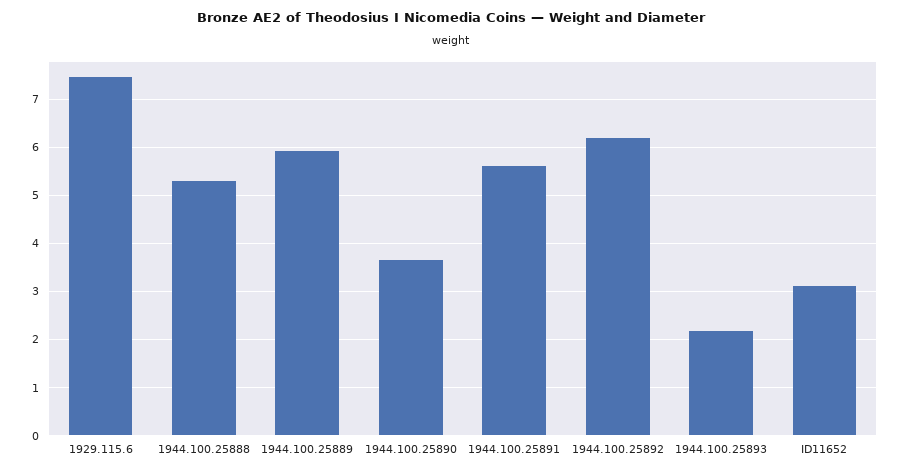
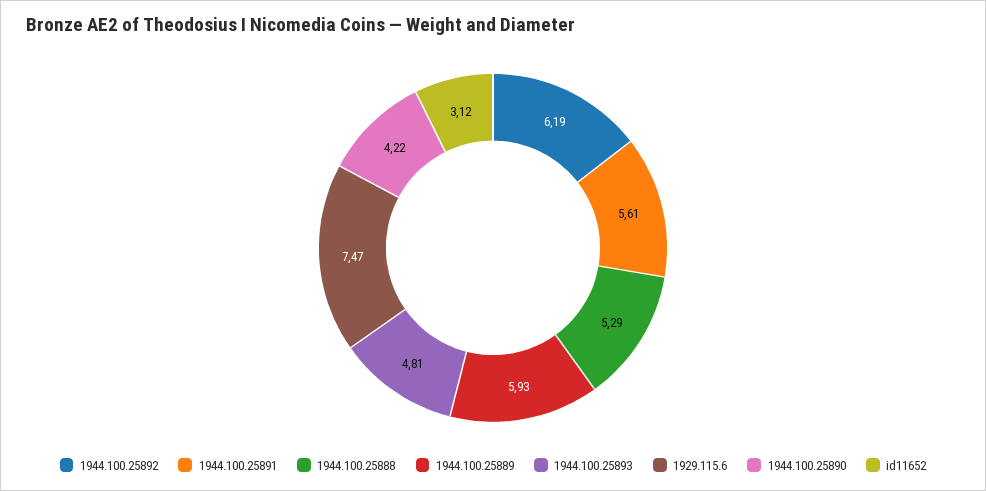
1944.100.25890: 3.6 -> 4.22
1944.100.25893: 2.2 -> 4.81

